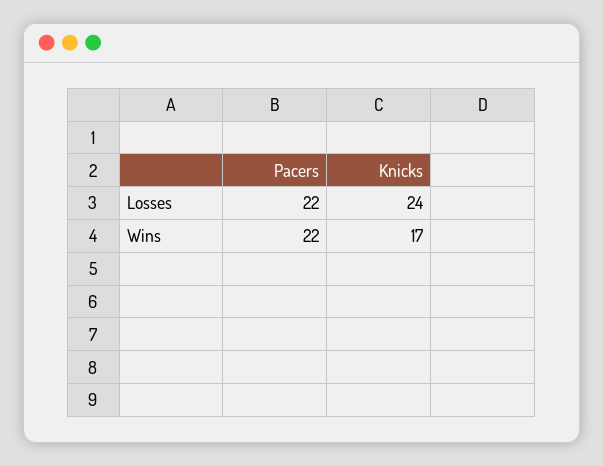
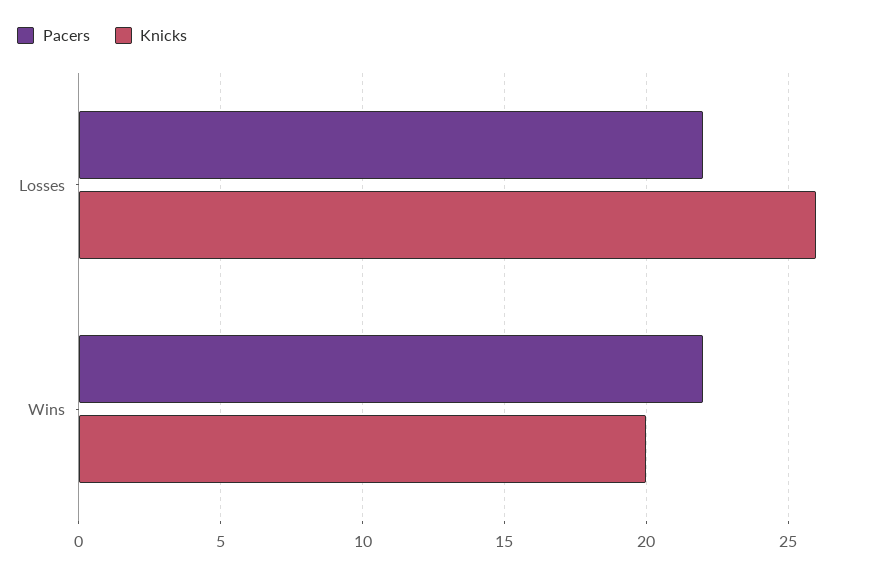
Knicks, Losses: 24 -> 26
Knicks, Wins: 17 -> 20

